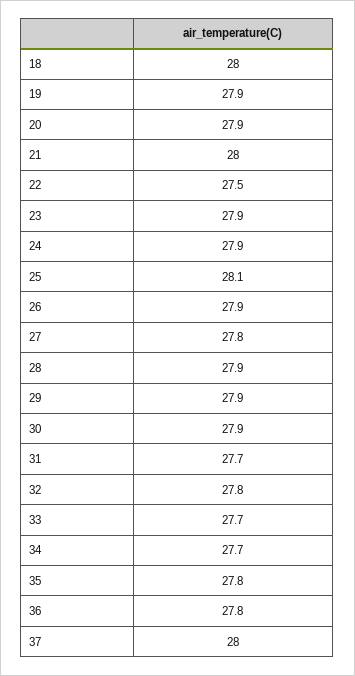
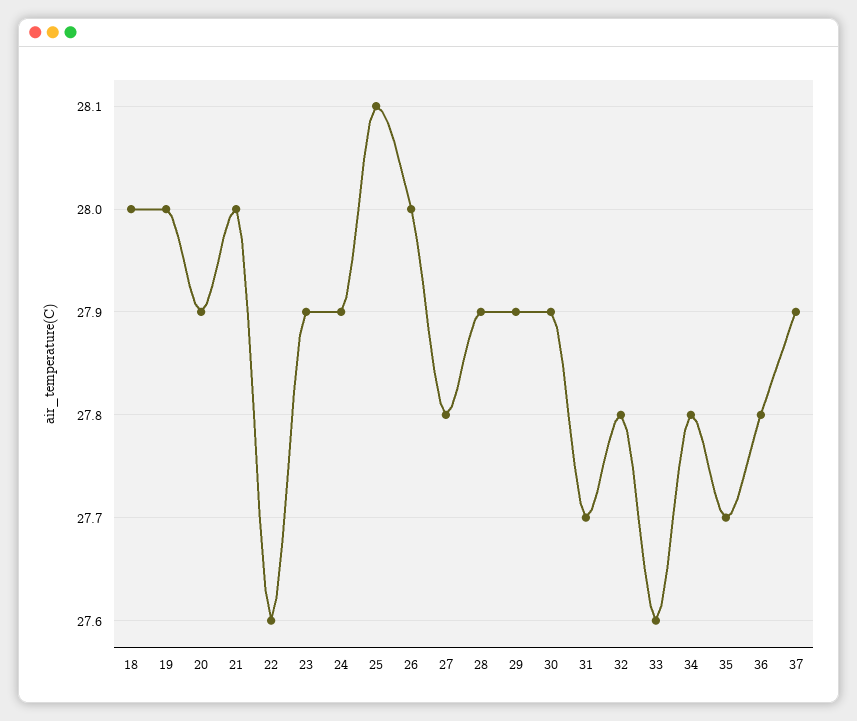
19: 27.9 -> 28
22: 27.5 -> 27.6
26: 27.9 -> 28
33: 27.7 -> 27.6
34: 27.7 -> 27.8
35: 27.8 -> 27.7
37: 28 -> 27.9

